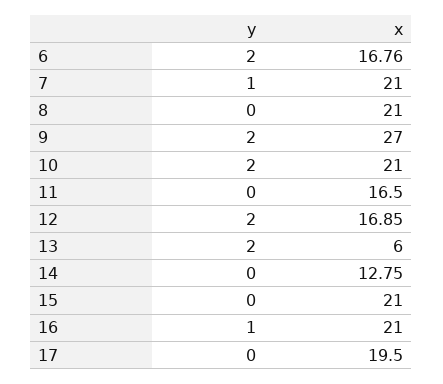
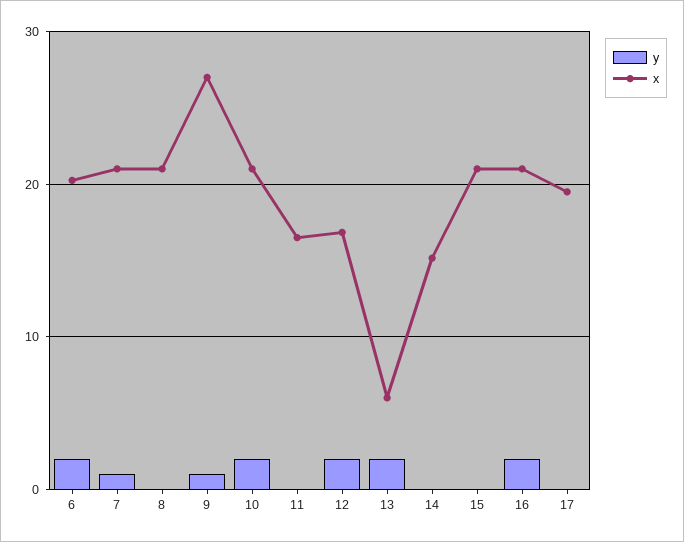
x, 6: 16.76 -> 20
y, 9: 2 -> 1
x, 14: 12.75 -> 15
y, 16: 1 -> 2

